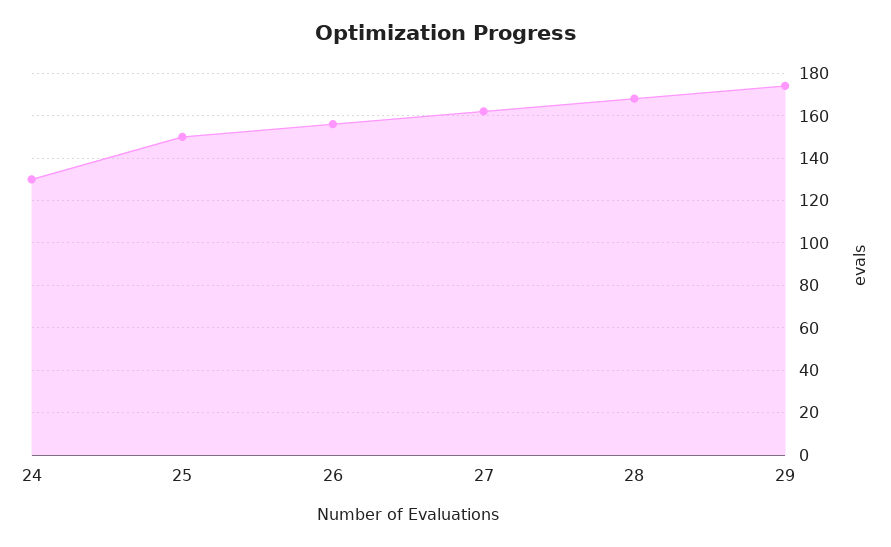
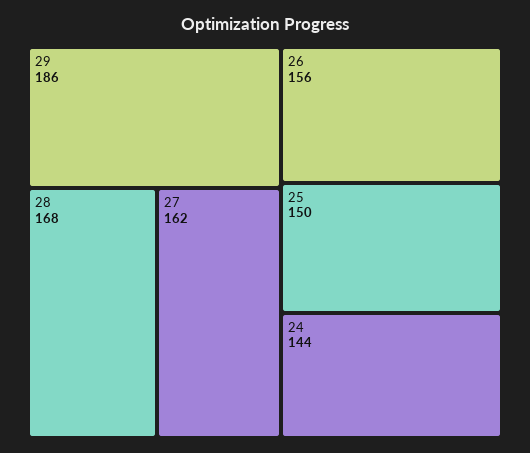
24: 130 -> 144
29: 175 -> 186

